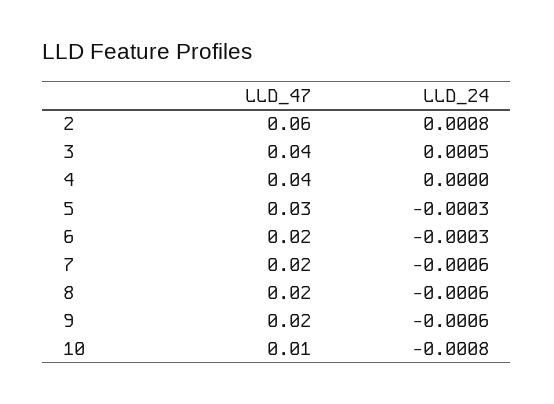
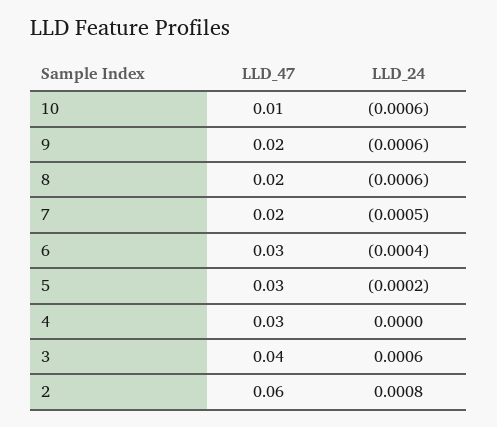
LLD_24, 3: 0.0005 -> 0.0006
LLD_47, 4: 0.04 -> 0.03
LLD_24, 5: -0.0003 -> -0.0002
LLD_47, 6: 0.02 -> 0.03
LLD_24, 6: -0.0003 -> -0.0004
LLD_24, 7: -0.0006 -> -0.0005
LLD_24, 10: -0.0008 -> -0.0006

